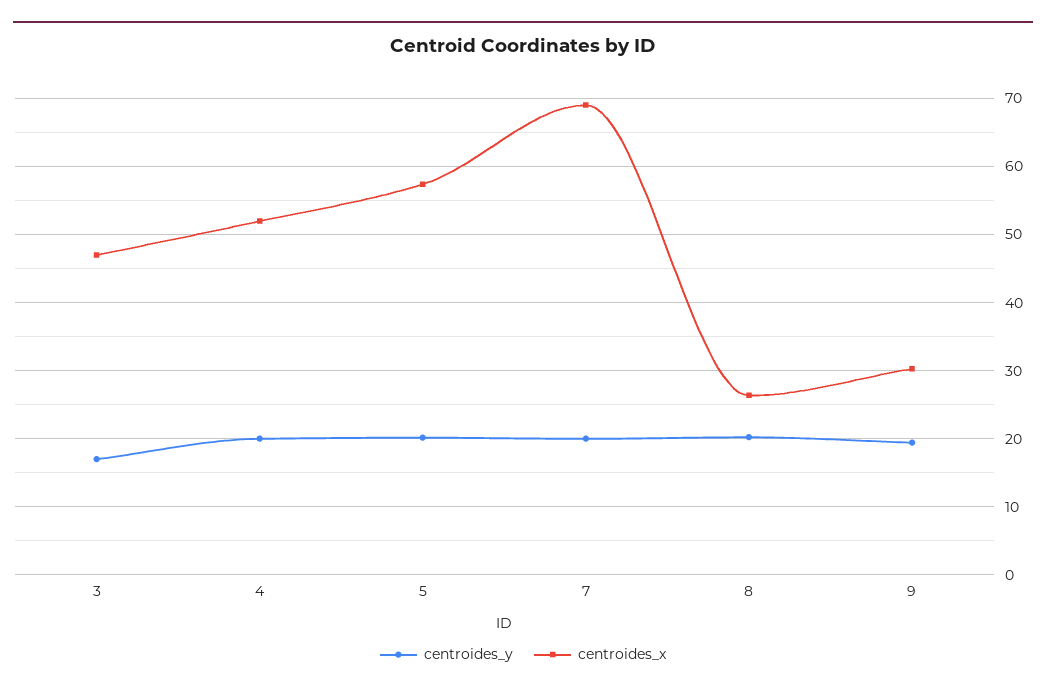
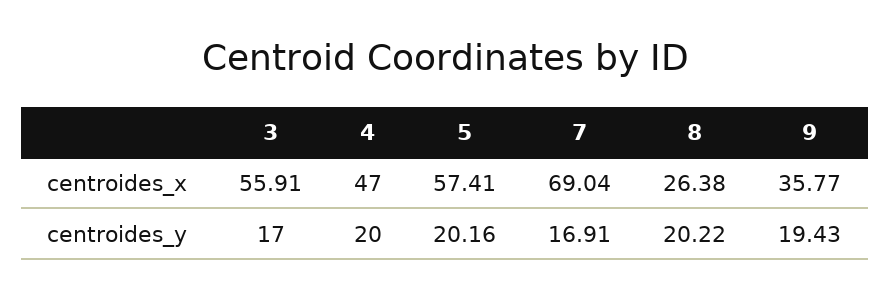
centroides_x, 3: 47 -> 55.91
centroides_x, 4: 52 -> 47
centroides_y, 7: 20 -> 16.91
centroides_x, 9: 30 -> 35.77

